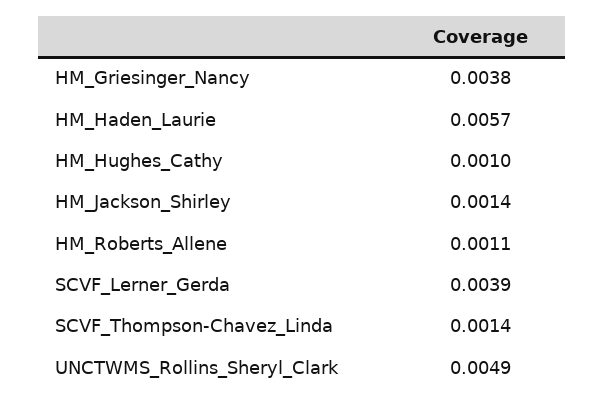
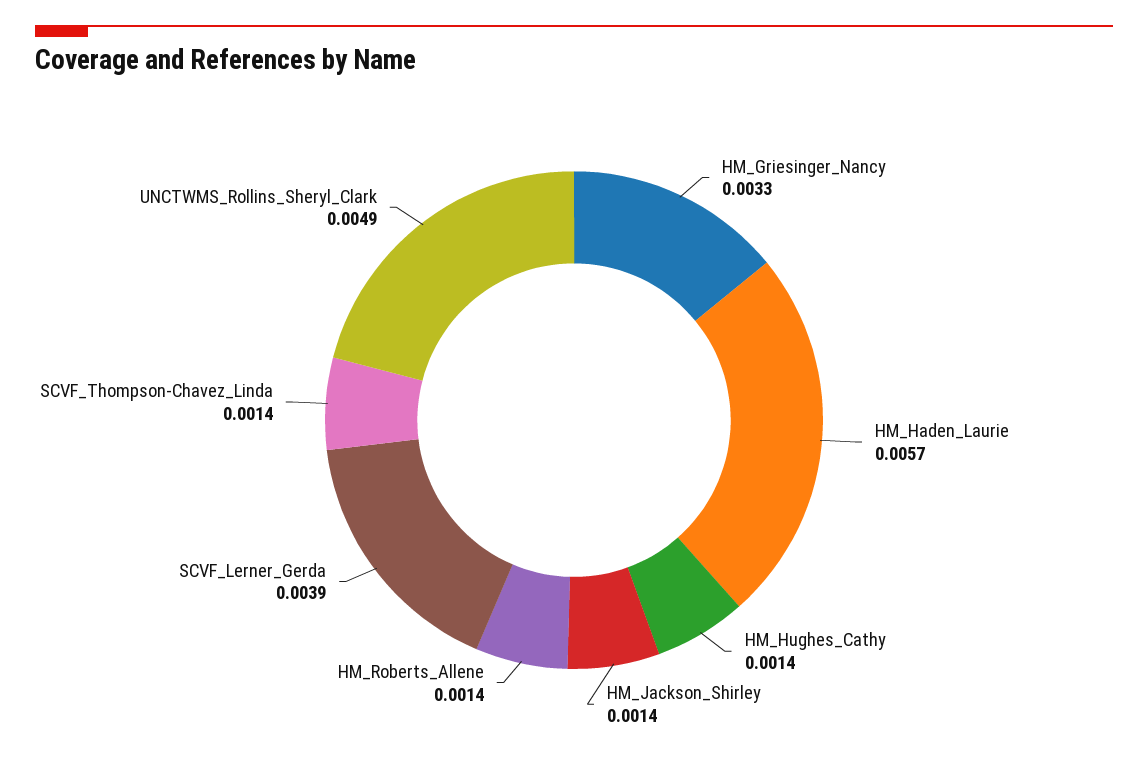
HM_Griesinger_Nancy: 0.0038 -> 0.0033
HM_Hughes_Cathy: 0.001 -> 0.0014
HM_Roberts_Allene: 0.0011 -> 0.0014

